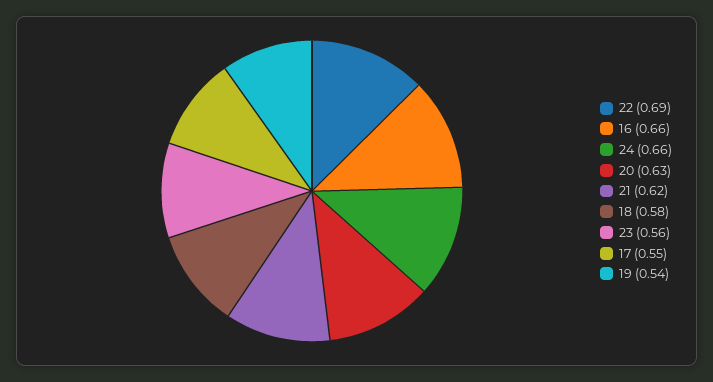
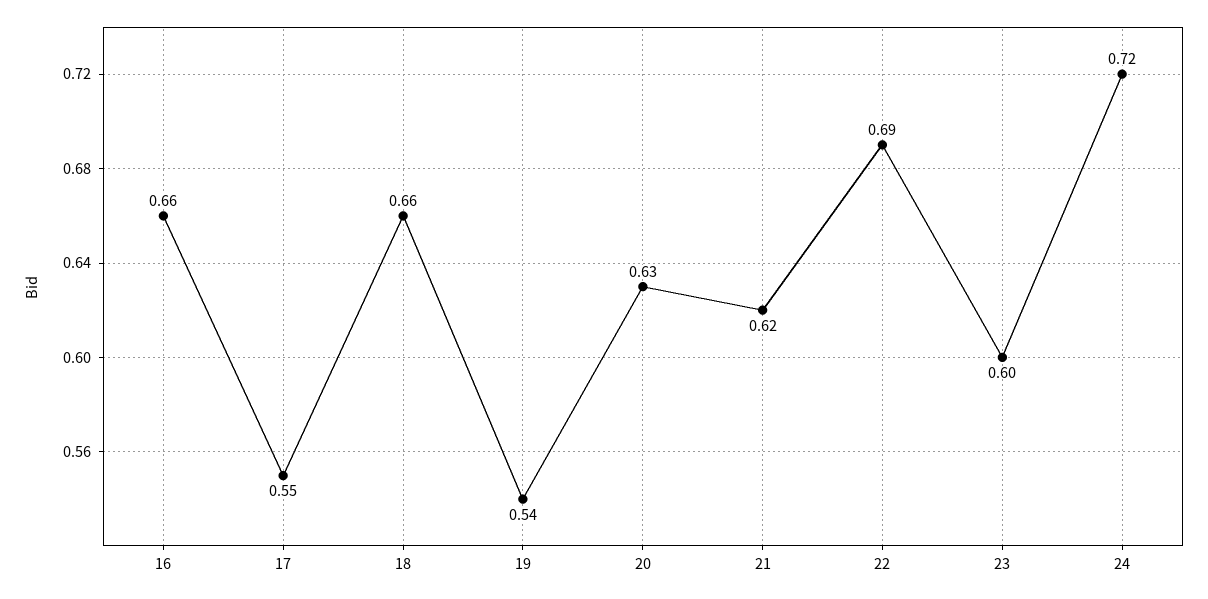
24: 0.66 -> 0.72
18: 0.58 -> 0.66
23: 0.56 -> 0.6

